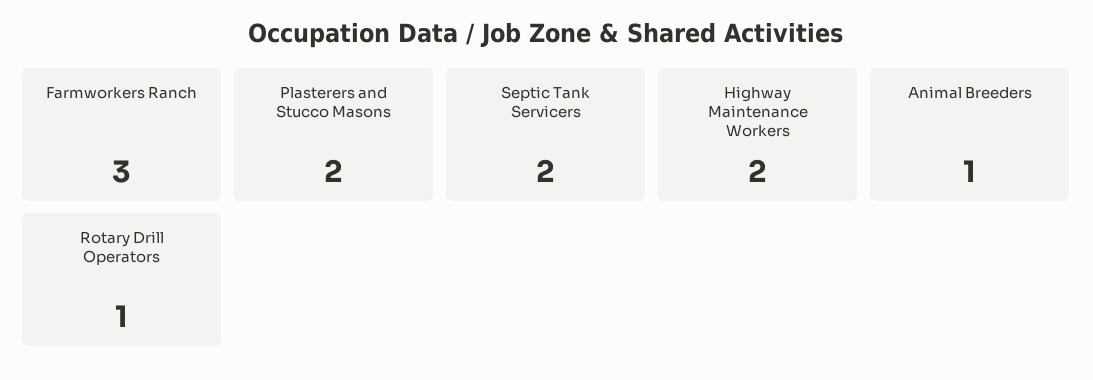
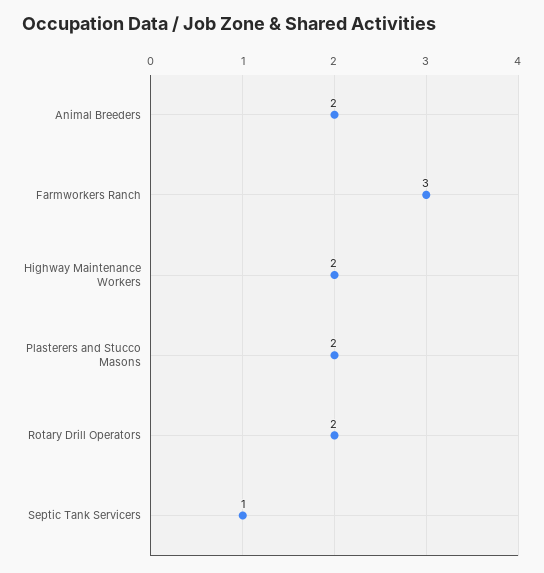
Septic Tank Servicers: 2 -> 1
Animal Breeders: 1 -> 2
Rotary Drill Operators: 1 -> 2

